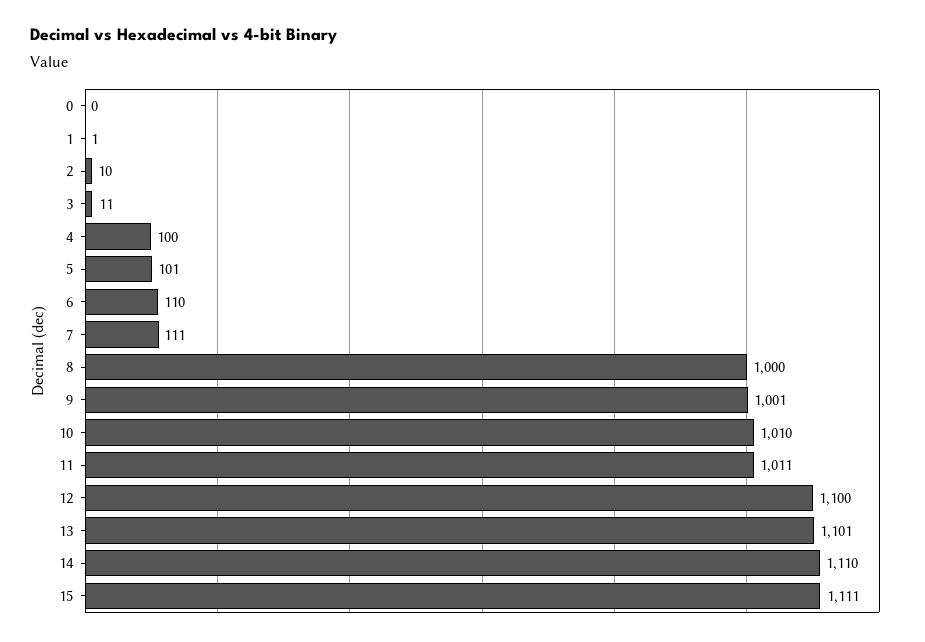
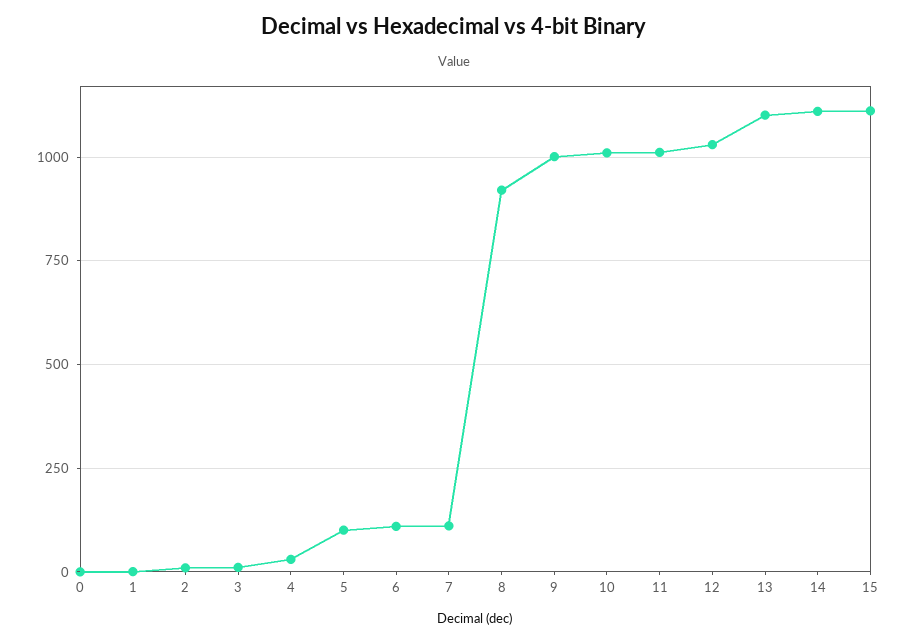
4: 100 -> 25
8: 1000 -> 925
12: 1100 -> 1025

